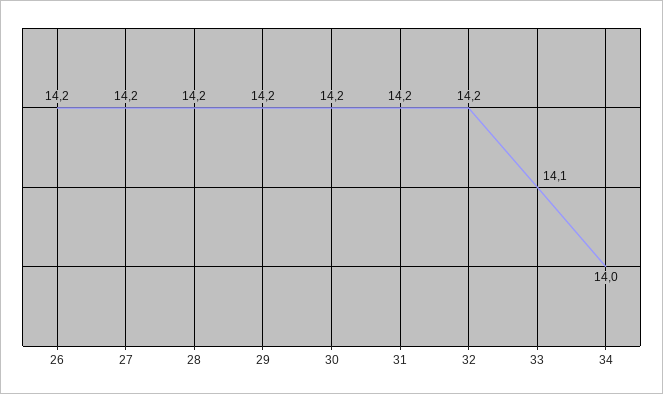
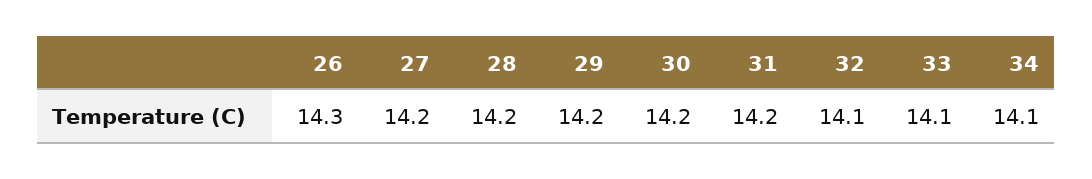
26: 14.2 -> 14.3
32: 14.2 -> 14.1
34: 14 -> 14.1

